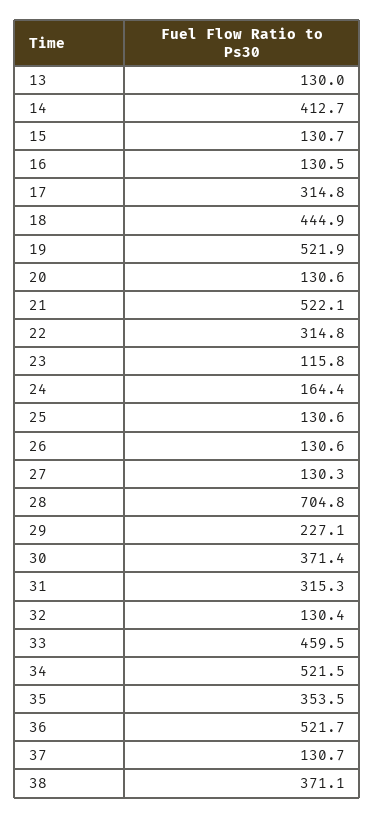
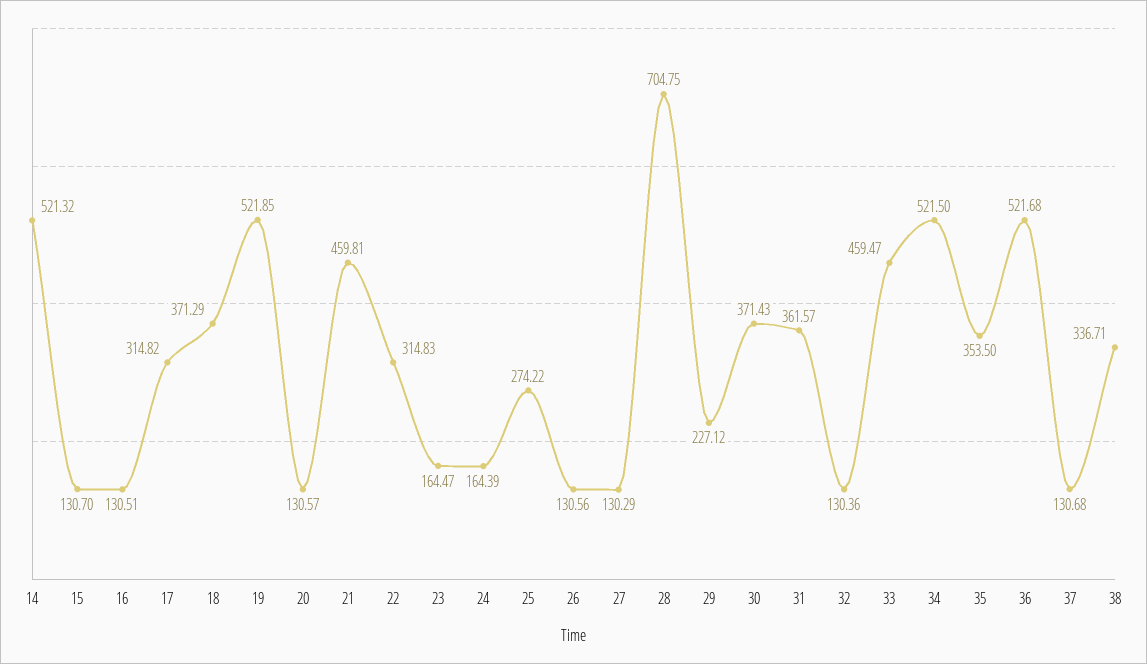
13: 130 -> none
14: 412.7 -> 521.32
18: 444.9 -> 371.29
21: 522.1 -> 459.81
23: 115.8 -> 164.47
25: 130.6 -> 274.22
31: 315.3 -> 361.57
38: 371.1 -> 336.71

